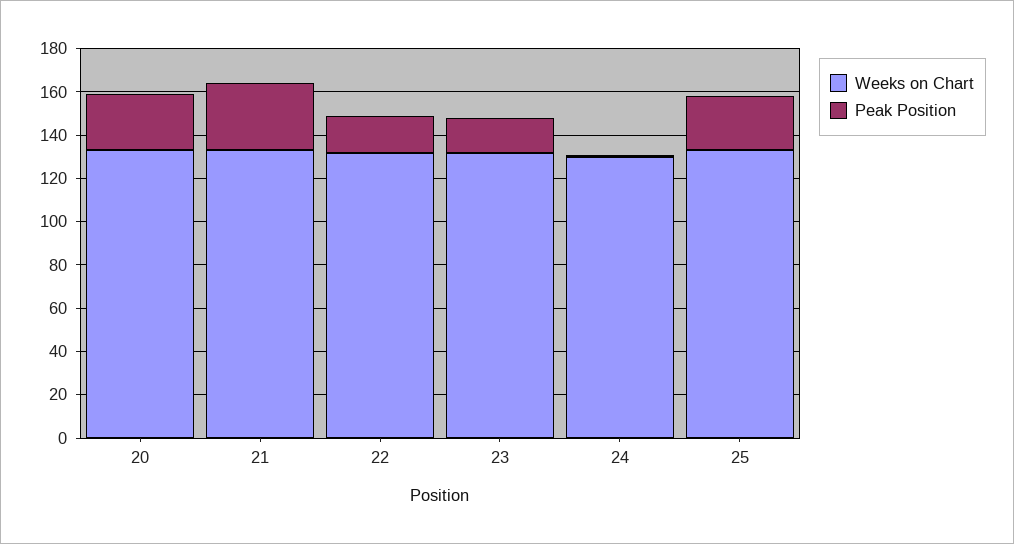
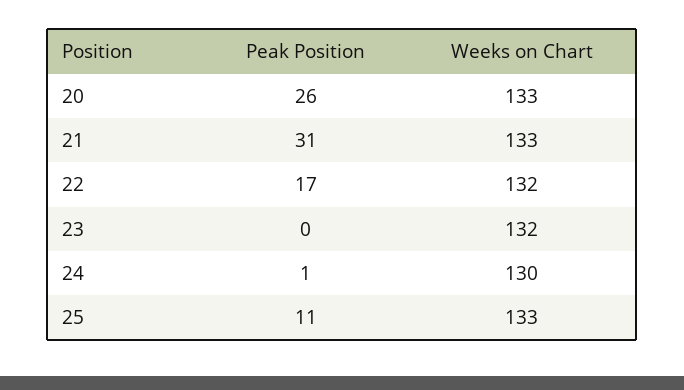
Peak Position, 23: 15 -> 0
Peak Position, 25: 25 -> 11

